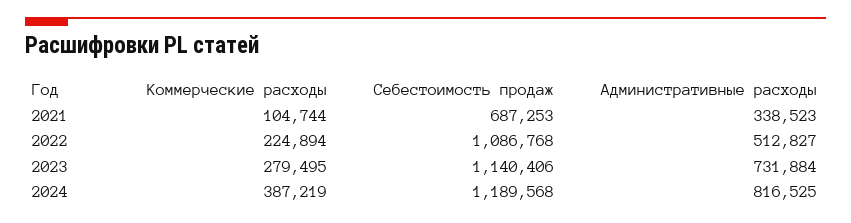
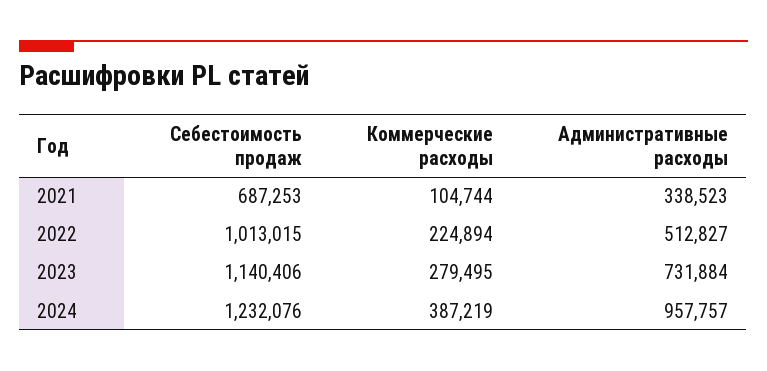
Себестоимость продаж, 2022: 1086768 -> 1013015
Себестоимость продаж, 2024: 1189568 -> 1232076
Административные расходы, 2024: 816525 -> 957757

